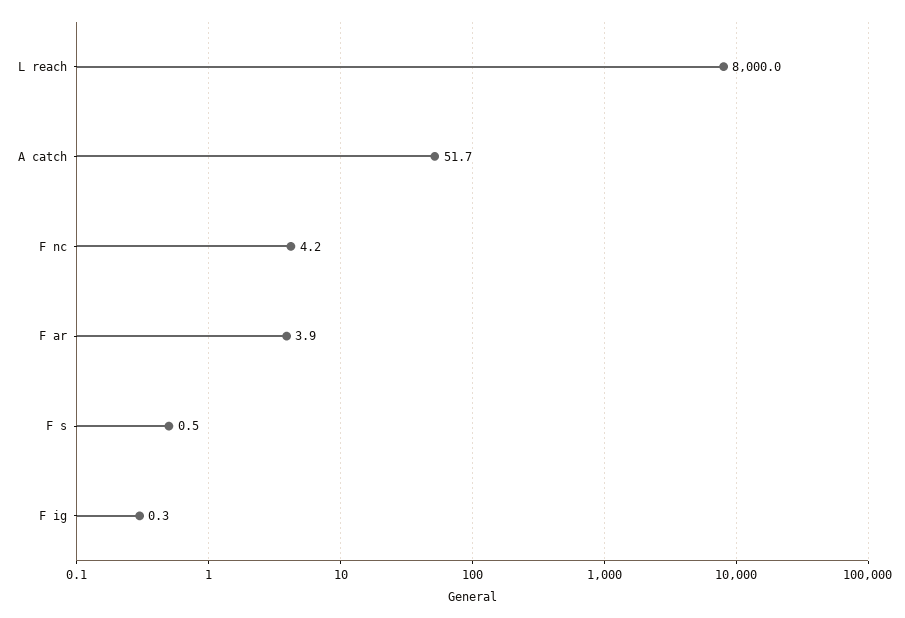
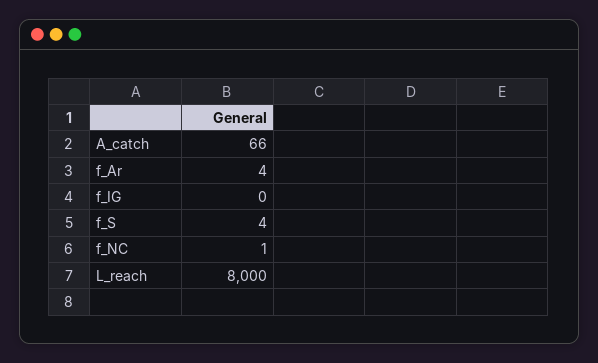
A catch: 51.7 -> 66
F nc: 4.2 -> 1
F s: 0.5 -> 4

